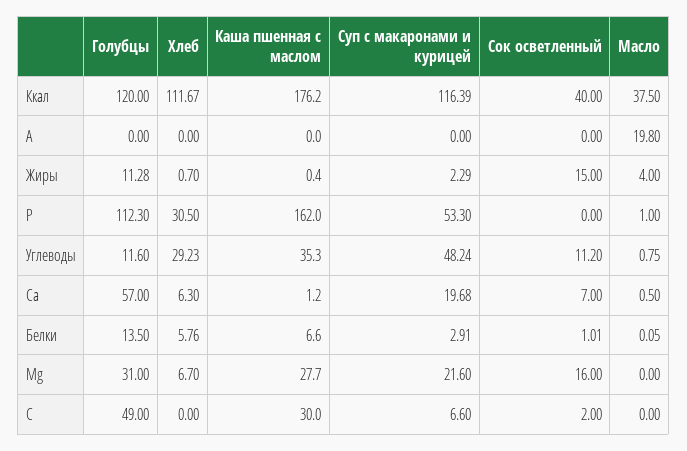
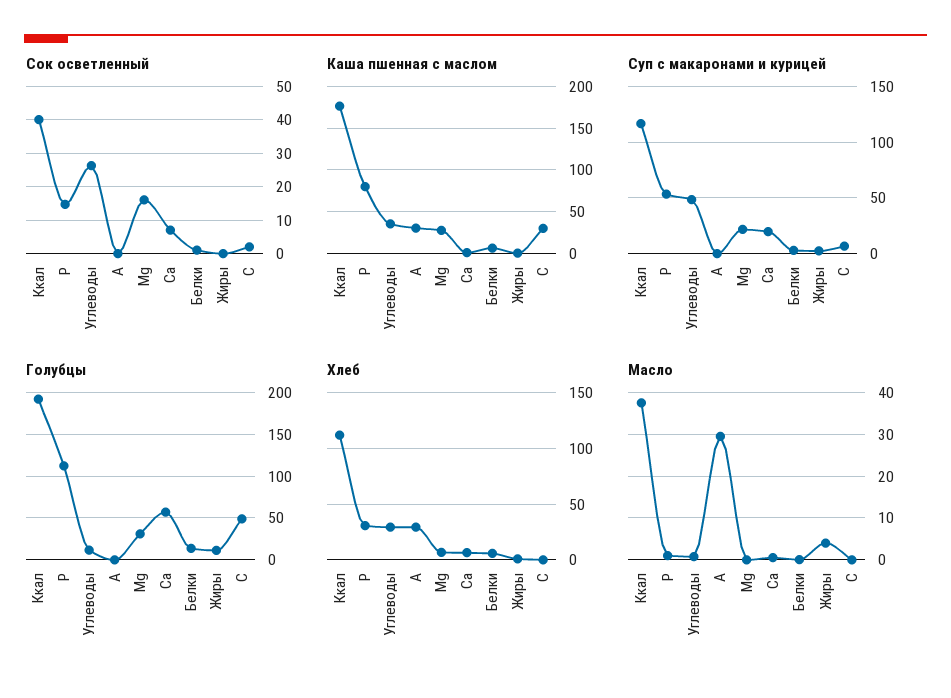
Голубцы, Ккал: 120 -> 190
Хлеб, А: 0 -> 30
Каша пшенная с маслом, А: 0 -> 30
Масло, А: 19.8 -> 30
Сок осветленный, Жиры: 15 -> 0
Каша пшенная с маслом, P: 162 -> 80
Сок осветленный, P: 0 -> 14
Сок осветленный, Углеводы: 11.2 -> 26

